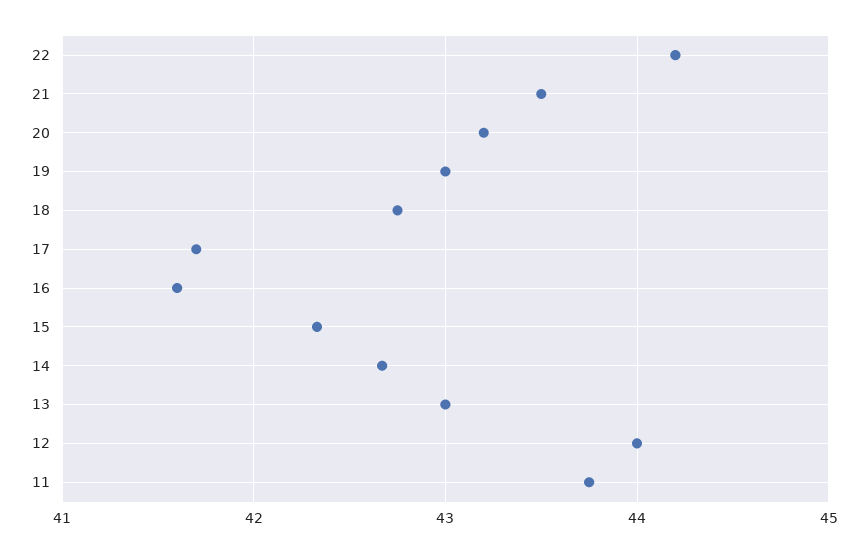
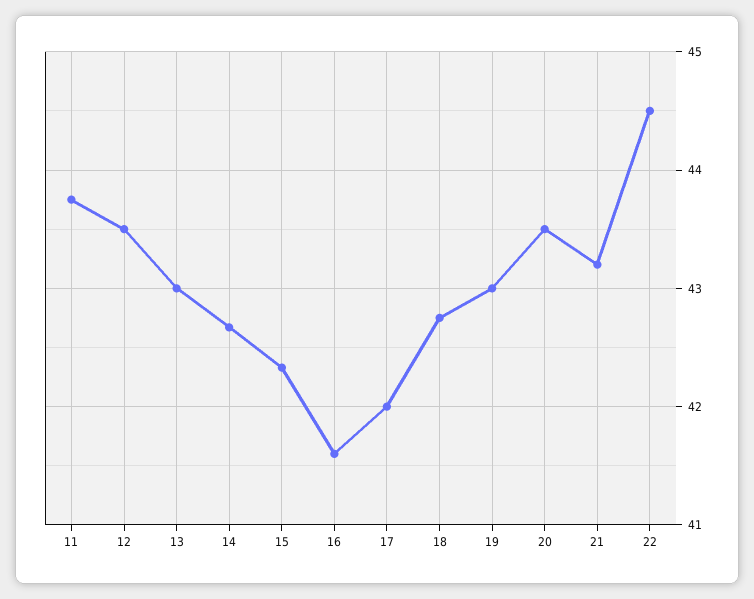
22: 44.2 -> 44.5
21: 43.5 -> 43.2
20: 43.2 -> 43.5
17: 41.7 -> 42
12: 44 -> 43.5

